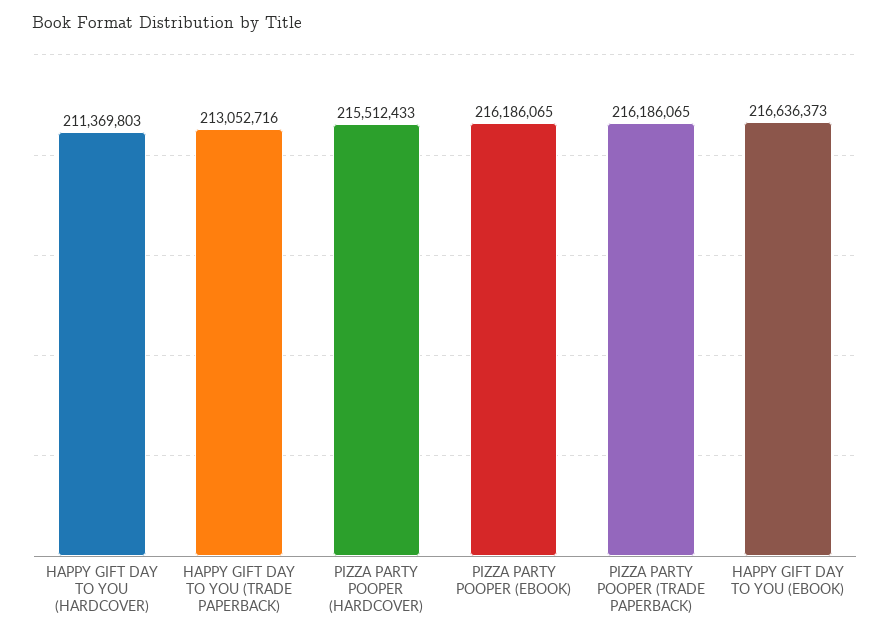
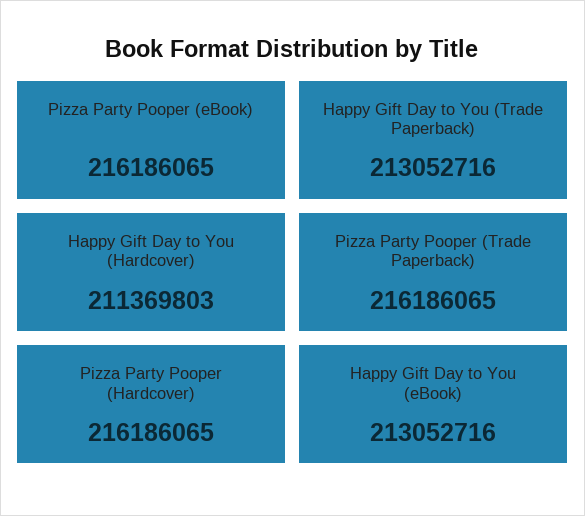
PIZZA PARTY POOPER (HARDCOVER): 215512433 -> 216186065
HAPPY GIFT DAY TO YOU (EBOOK): 216636373 -> 213052716

